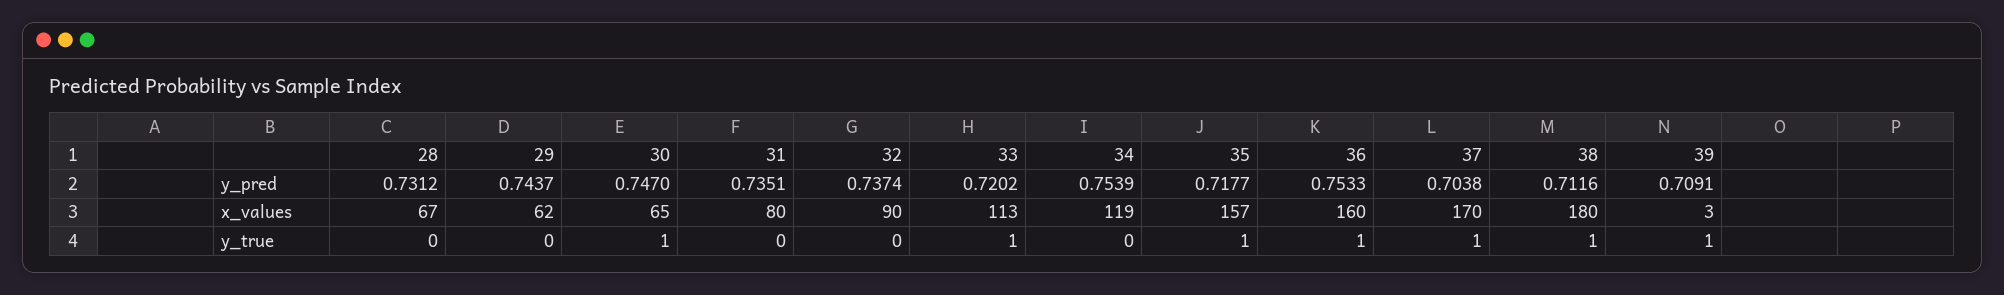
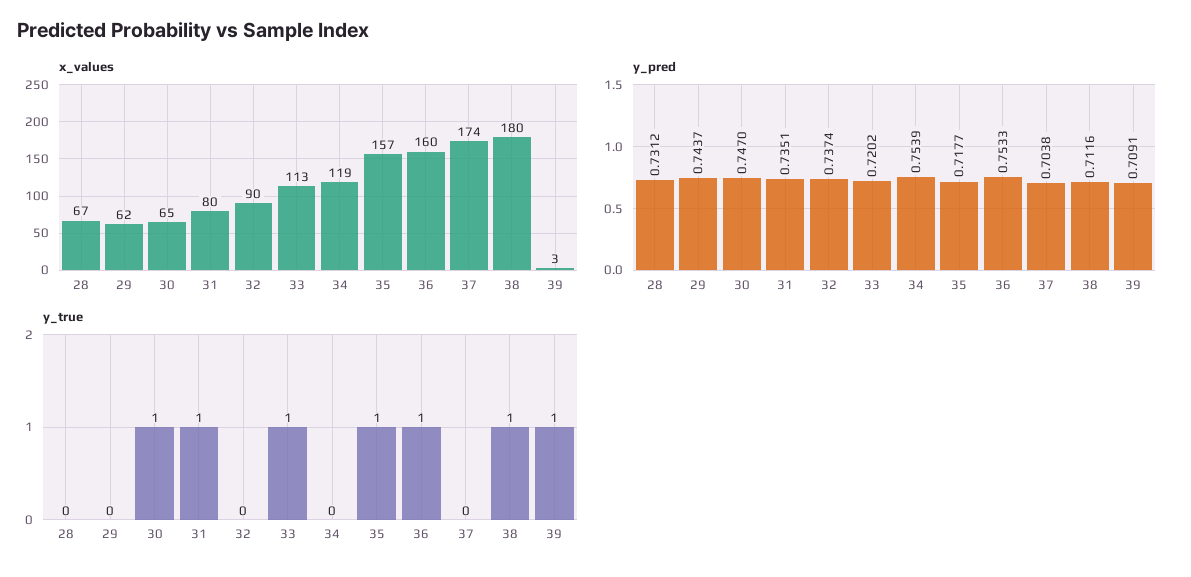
x_values, 37: 170 -> 174
y_true, 31: 0 -> 1
y_true, 37: 1 -> 0

